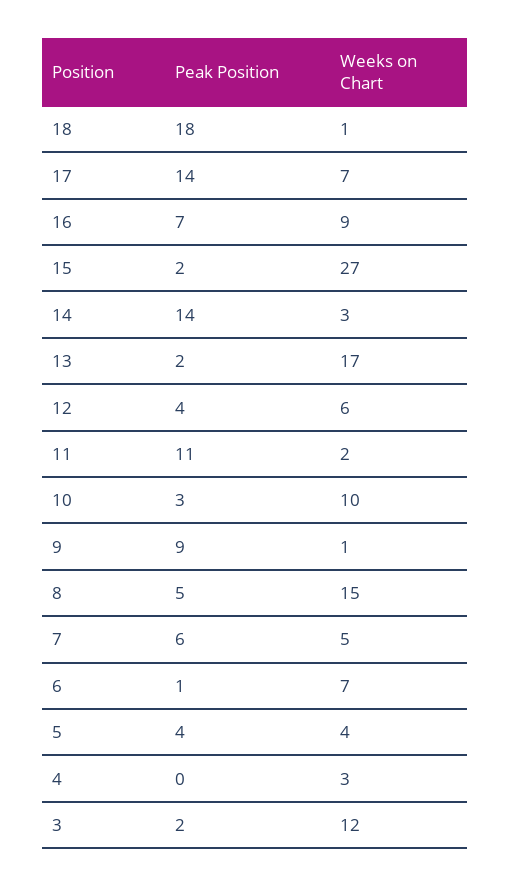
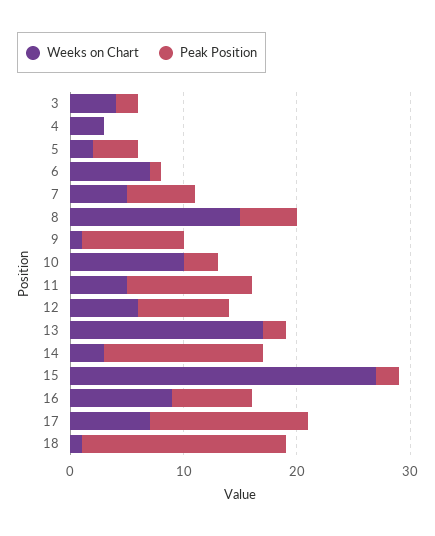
Peak Position, 12: 4 -> 8
Weeks on Chart, 11: 2 -> 5
Weeks on Chart, 5: 4 -> 2
Weeks on Chart, 3: 12 -> 4

